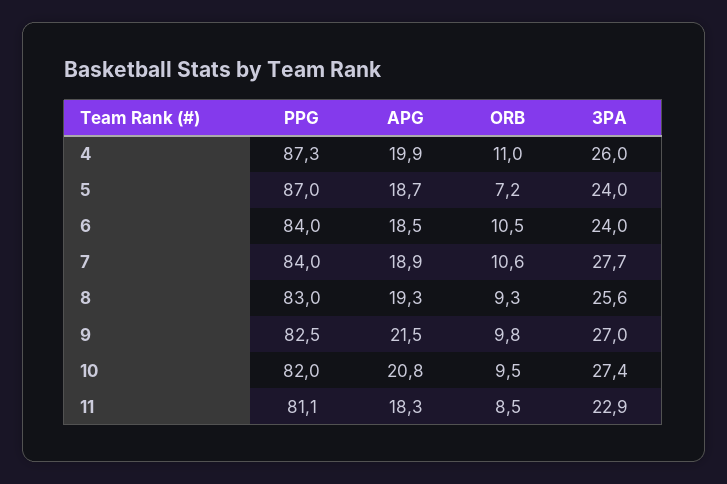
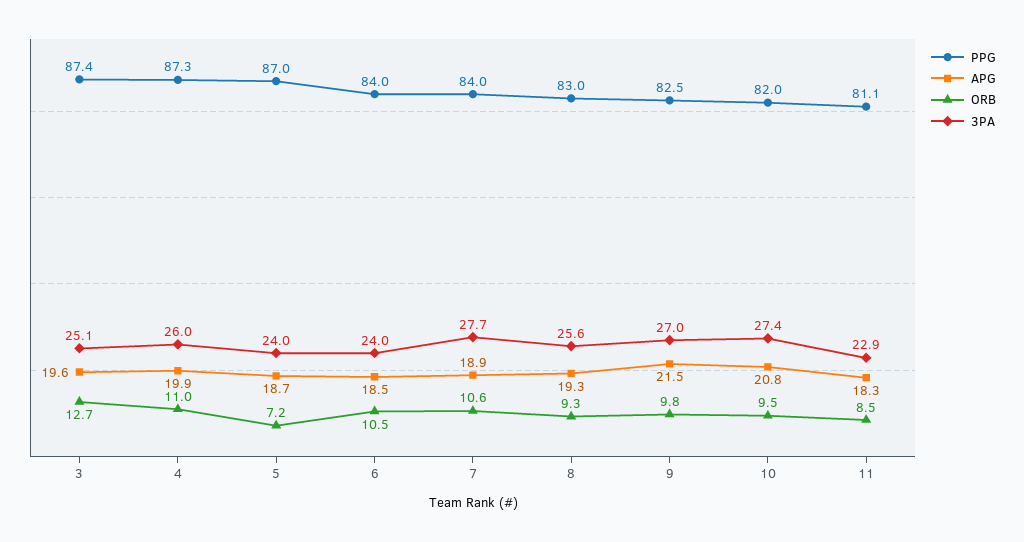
PPG, 3: none -> 87.4
APG, 3: none -> 19.6
ORB, 3: none -> 12.7
3PA, 3: none -> 25.1

